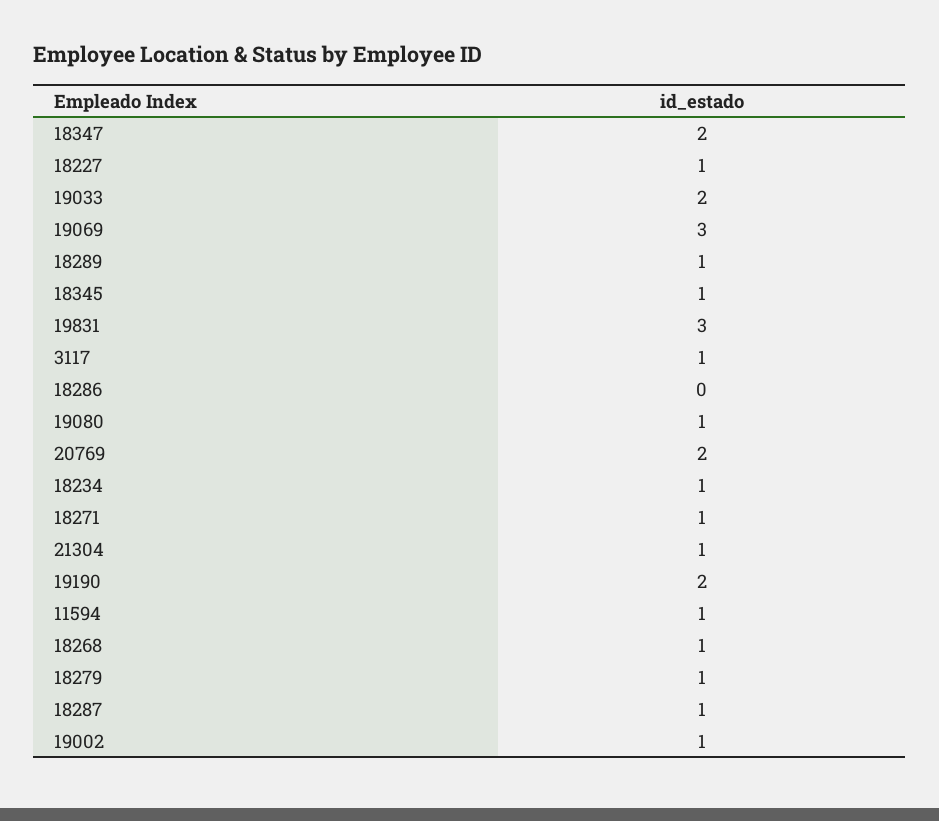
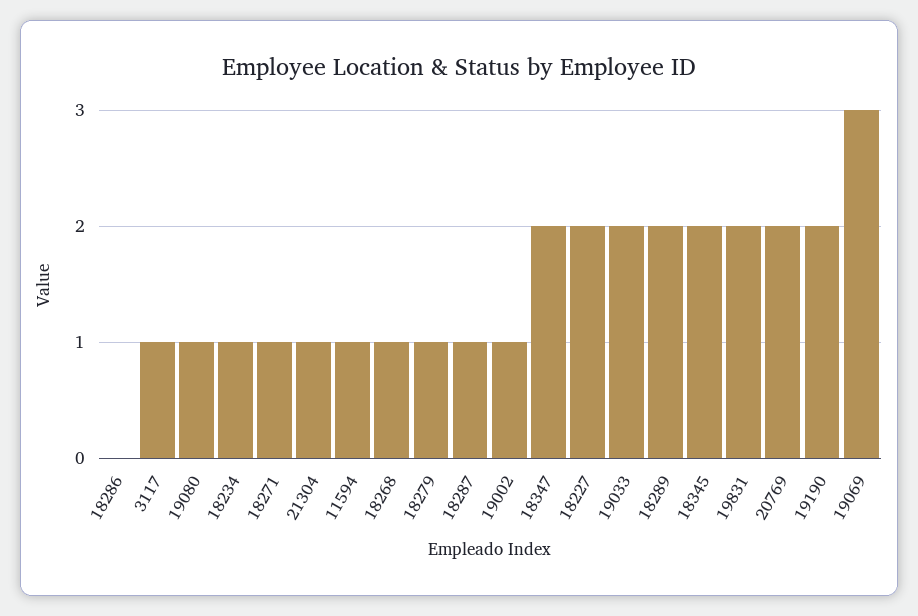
18227: 1 -> 2
18289: 1 -> 2
18345: 1 -> 2
19831: 3 -> 2

